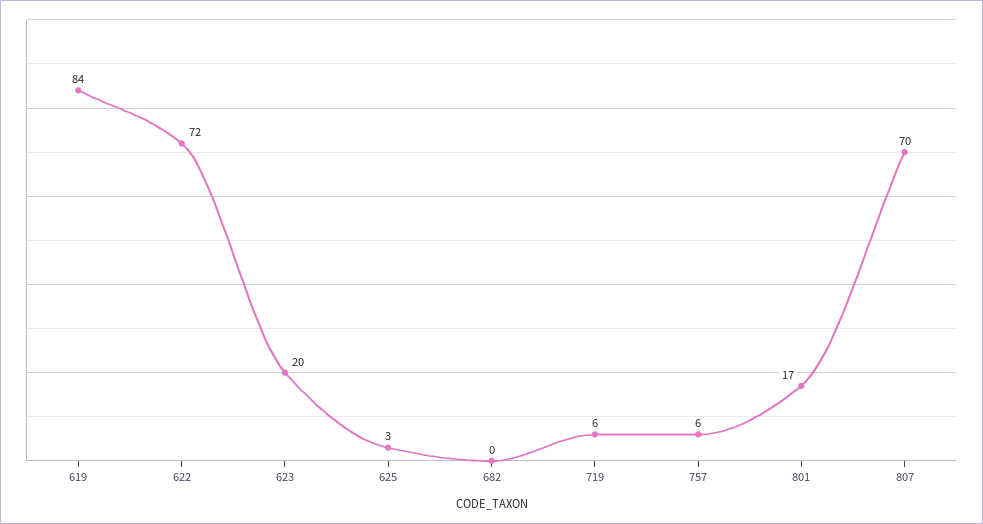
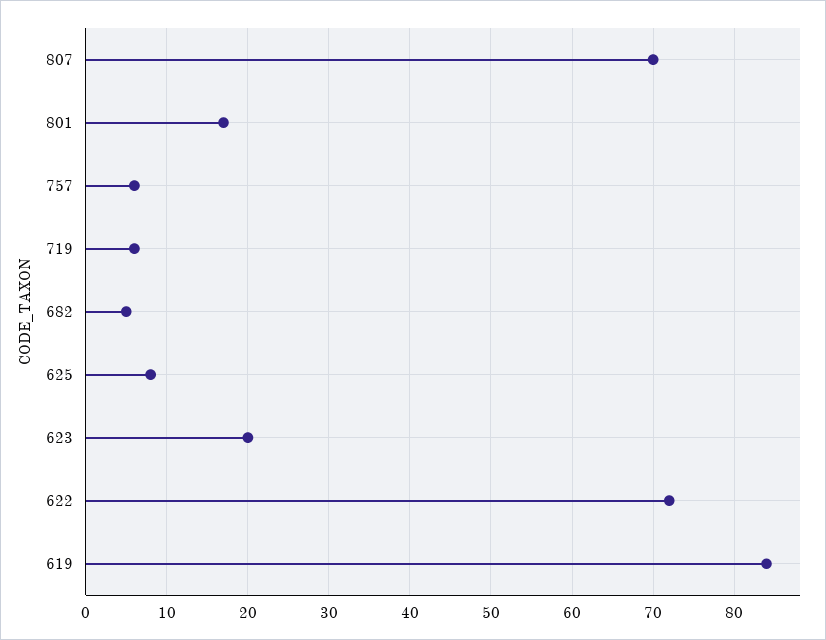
625: 3 -> 8
682: 0 -> 5

